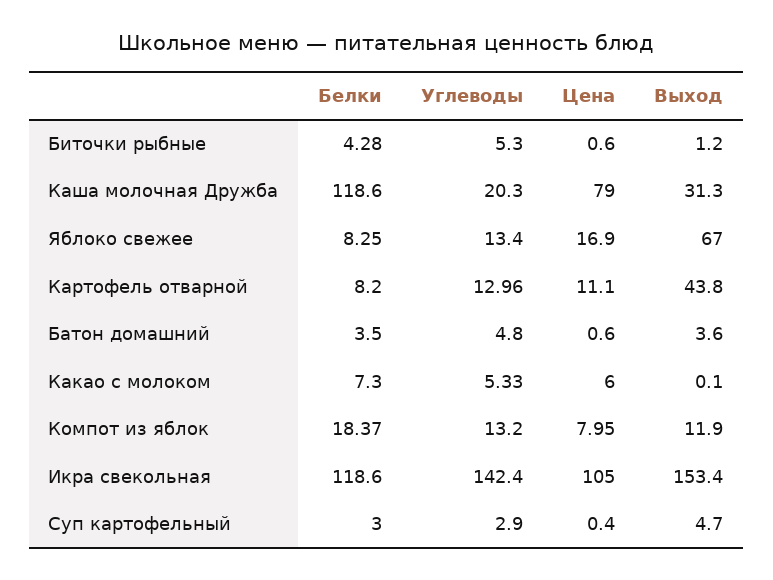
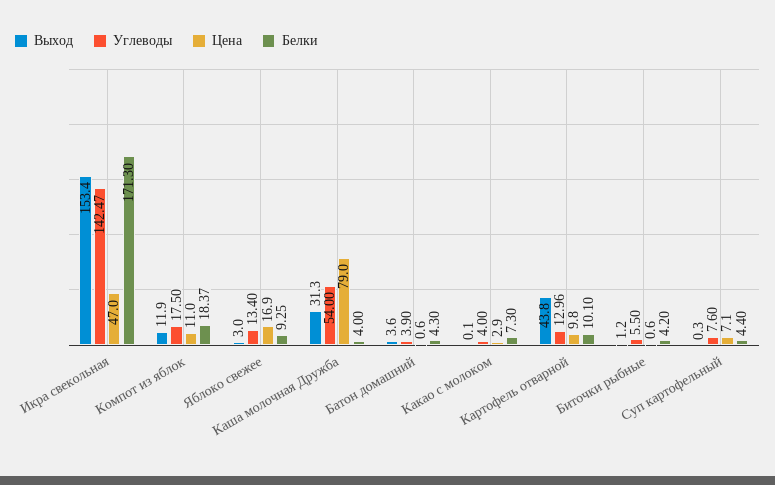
Белки, Биточки рыбные: 4.28 -> 4.2
Углеводы, Биточки рыбные: 5.3 -> 5.5
Белки, Каша молочная Дружба: 118.6 -> 4
Углеводы, Каша молочная Дружба: 20.3 -> 54
Белки, Яблоко свежее: 8.25 -> 9.25
Выход, Яблоко свежее: 67 -> 3
Белки, Картофель отварной: 8.2 -> 10.1
Цена, Картофель отварной: 11.1 -> 9.8
Белки, Батон домашний: 3.5 -> 4.3
Углеводы, Батон домашний: 4.8 -> 3.9
Углеводы, Какао с молоком: 5.33 -> 4
Цена, Какао с молоком: 6 -> 2.9
Углеводы, Компот из яблок: 13.2 -> 17.5
Цена, Компот из яблок: 7.95 -> 11
Белки, Икра свекольная: 118.6 -> 171.3
Углеводы, Икра свекольная: 142.4 -> 142.47
Цена, Икра свекольная: 105 -> 47
Белки, Суп картофельный: 3 -> 4.4
Углеводы, Суп картофельный: 2.9 -> 7.6
Цена, Суп картофельный: 0.4 -> 7.1
Выход, Суп картофельный: 4.7 -> 0.3

